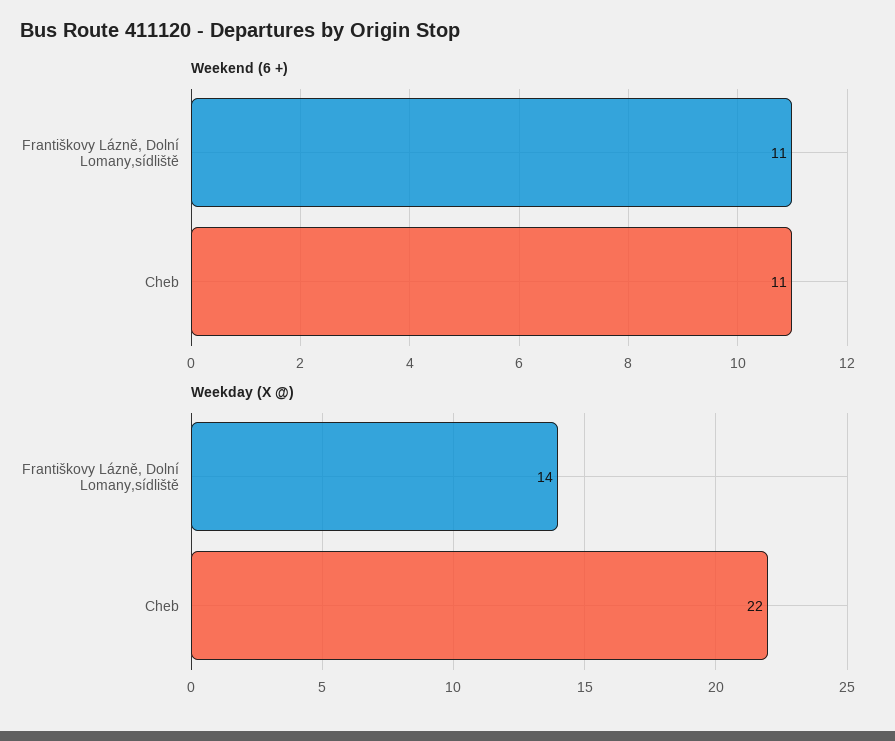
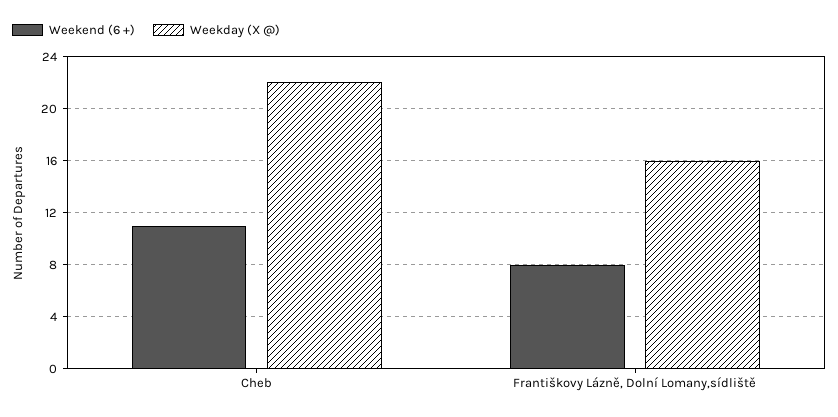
Weekend (6 +), Františkovy Lázně, Dolní Lomany,sídliště: 11 -> 8
Weekday (X @), Františkovy Lázně, Dolní Lomany,sídliště: 14 -> 16

